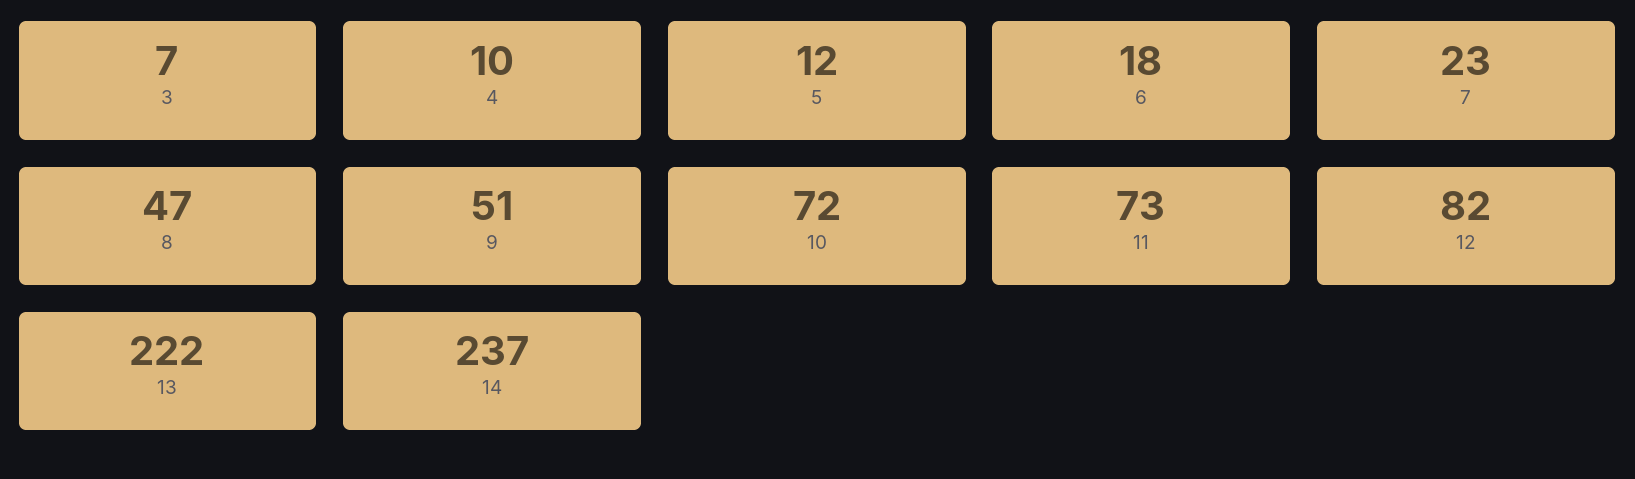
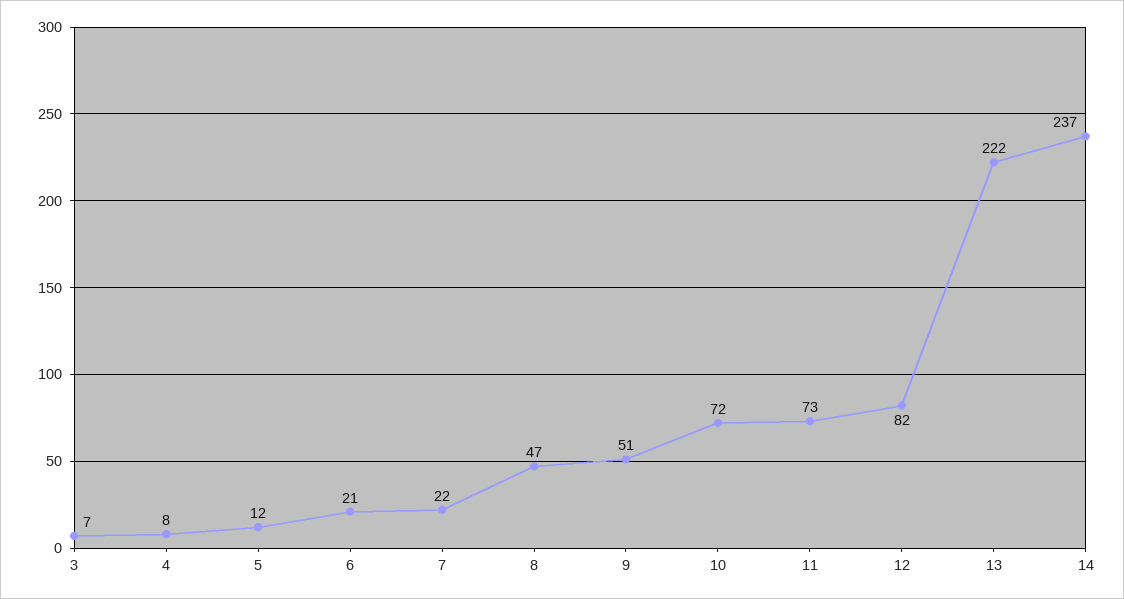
4: 10 -> 8
6: 18 -> 21
7: 23 -> 22

